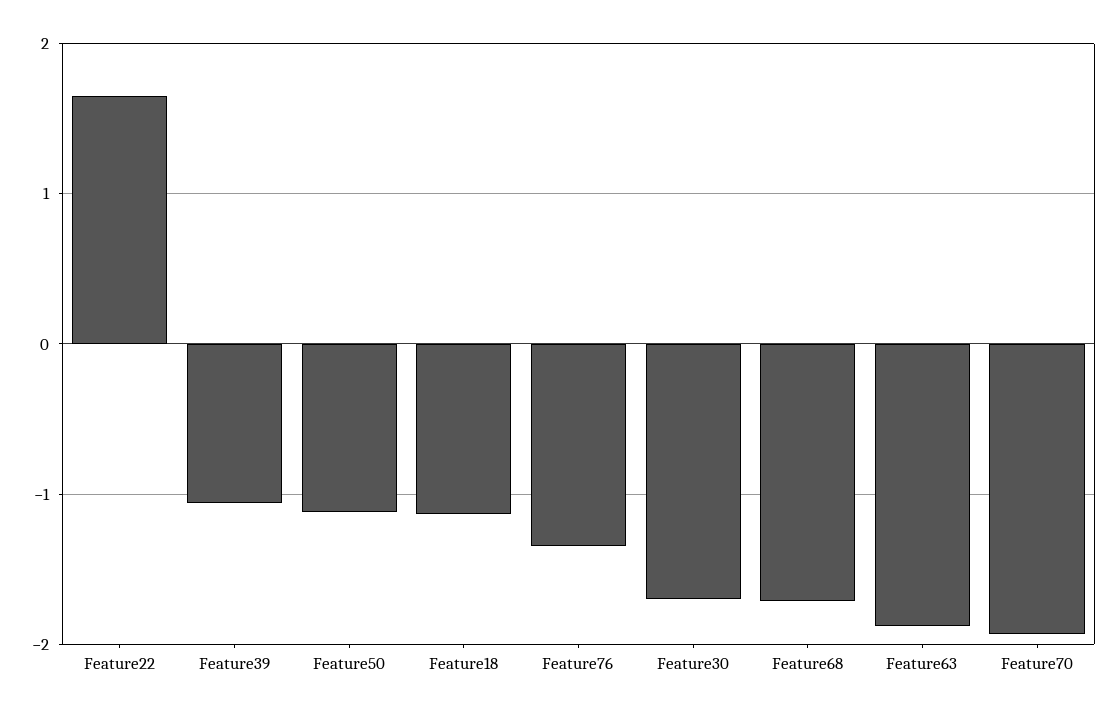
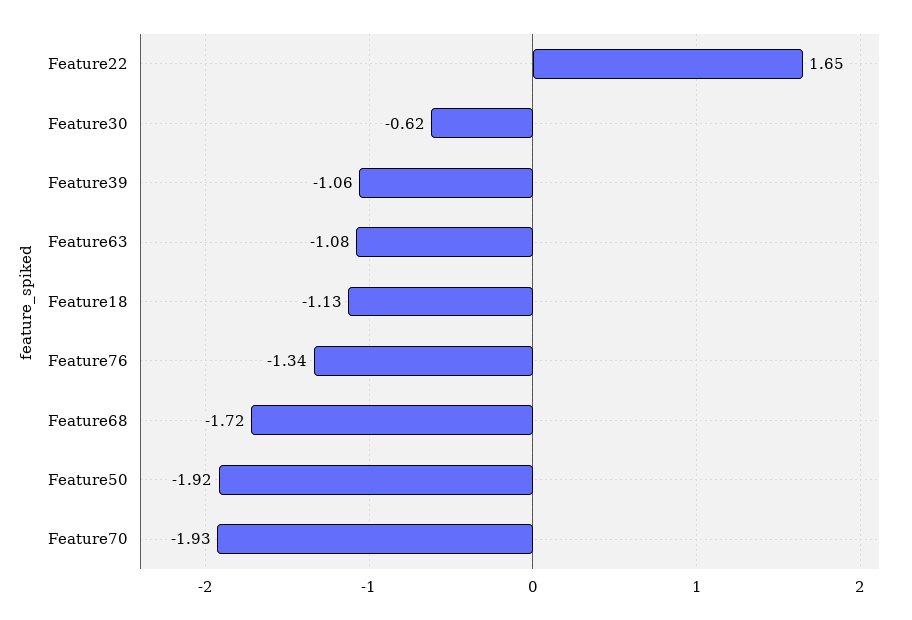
Feature50: -1.1 -> -1.92
Feature30: -1.7 -> -0.62
Feature63: -1.9 -> -1.08

